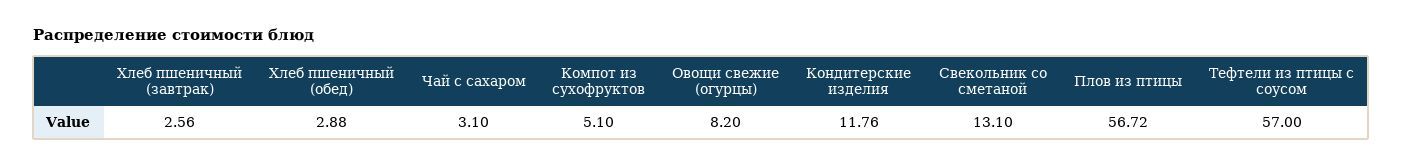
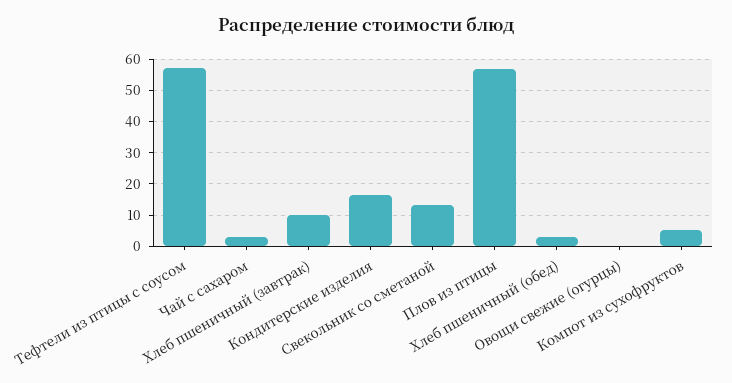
Хлеб пшеничный (завтрак): 2.56 -> 10
Овощи свежие (огурцы): 8.2 -> 0
Кондитерские изделия: 11.76 -> 16

